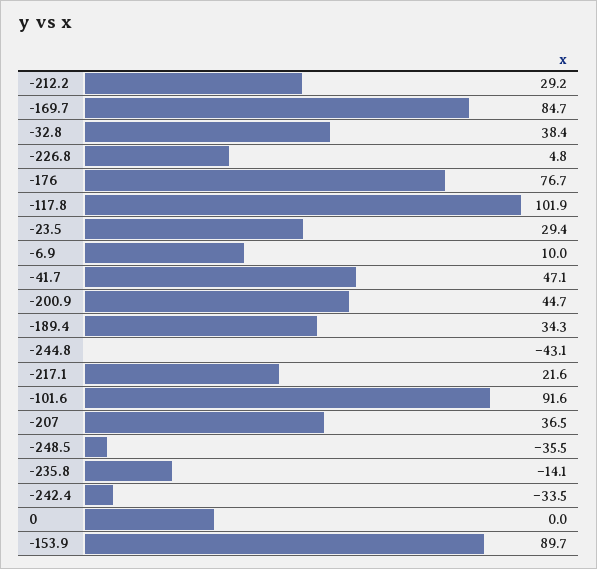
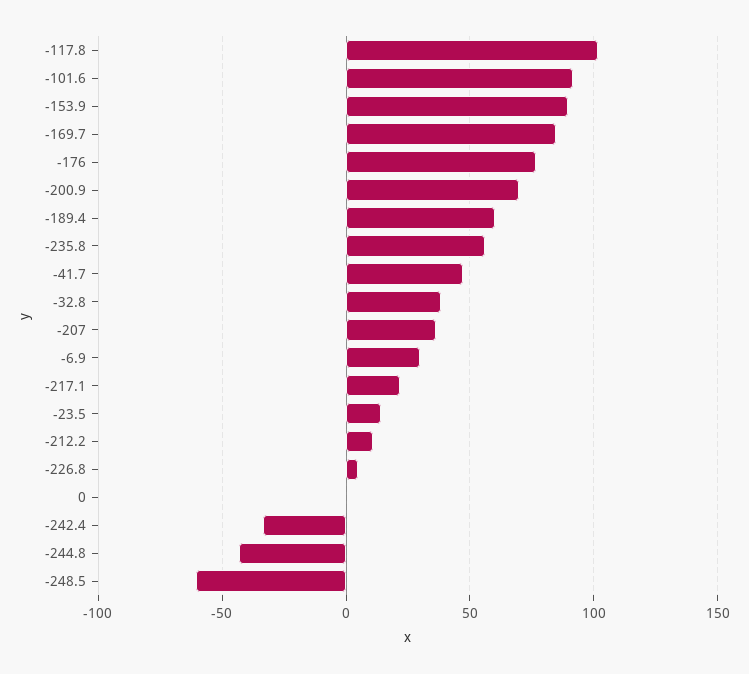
-212.2: 29.2 -> 10
-23.5: 29.4 -> 15
-6.9: 10 -> 30
-200.9: 44.7 -> 70
-189.4: 34.3 -> 60
-248.5: -35.5 -> -60
-235.8: -14.1 -> 55

